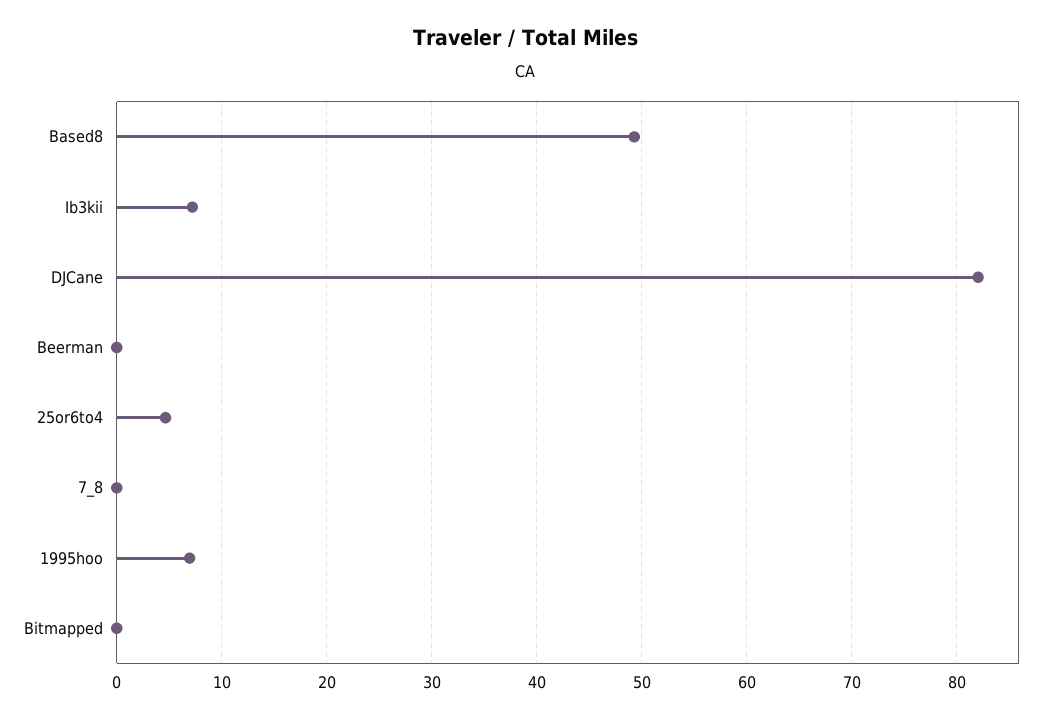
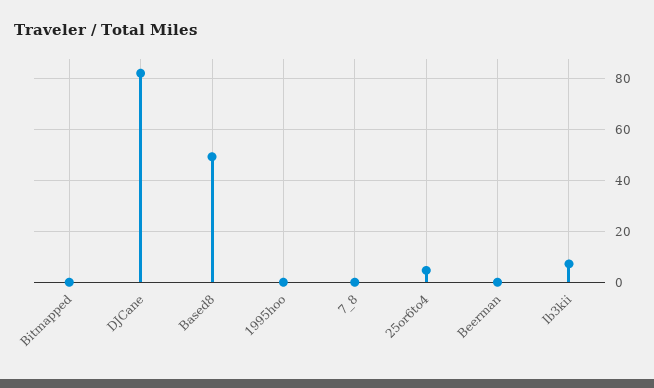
1995hoo: 7 -> 0

